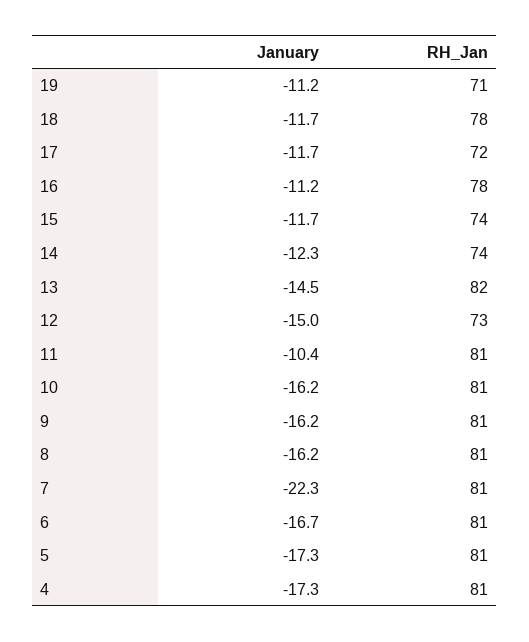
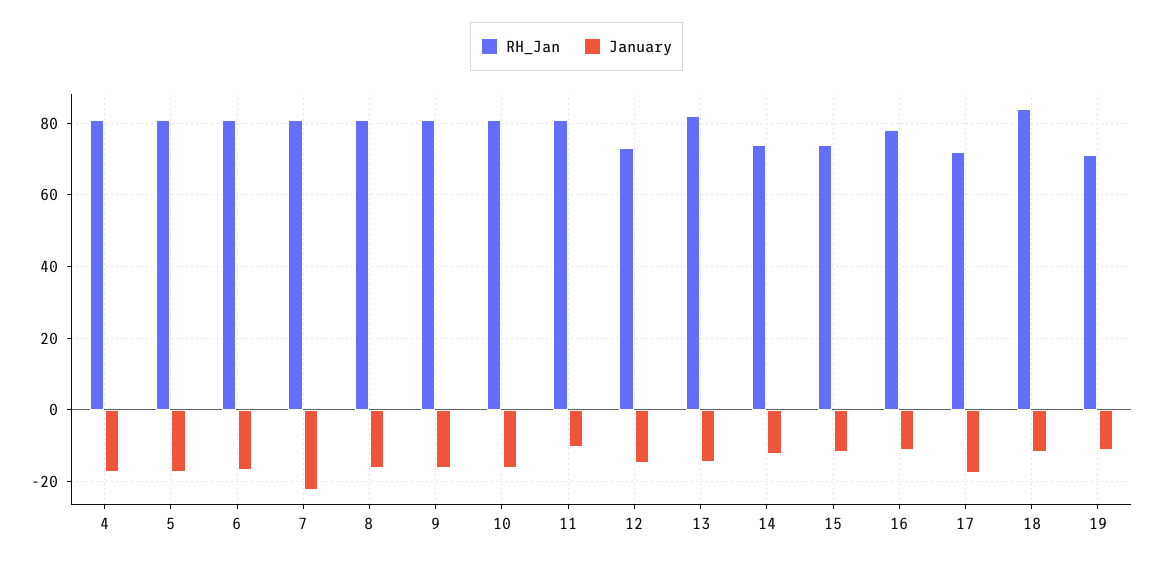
RH_Jan, 18: 78 -> 84
January, 17: -11.7 -> -18

